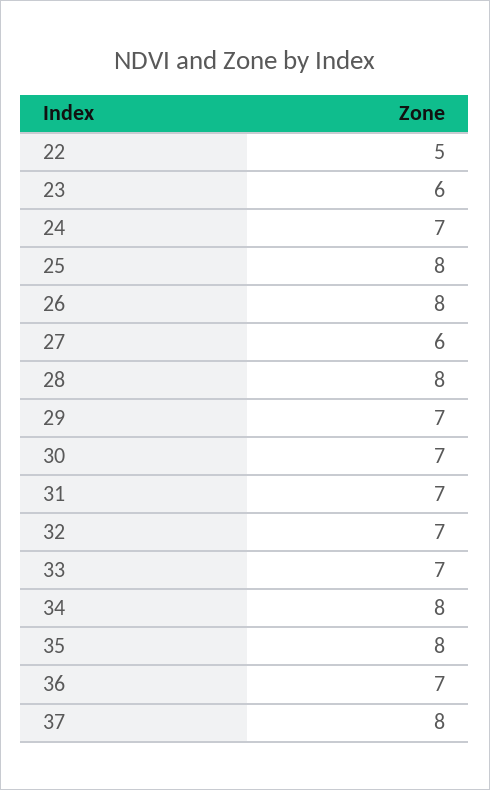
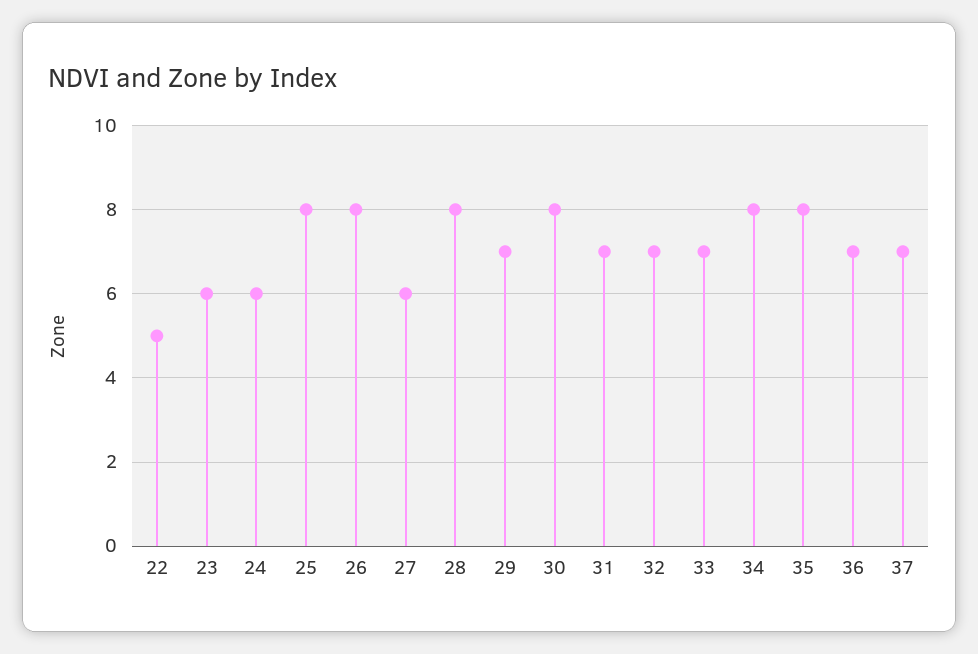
24: 7 -> 6
30: 7 -> 8
37: 8 -> 7

